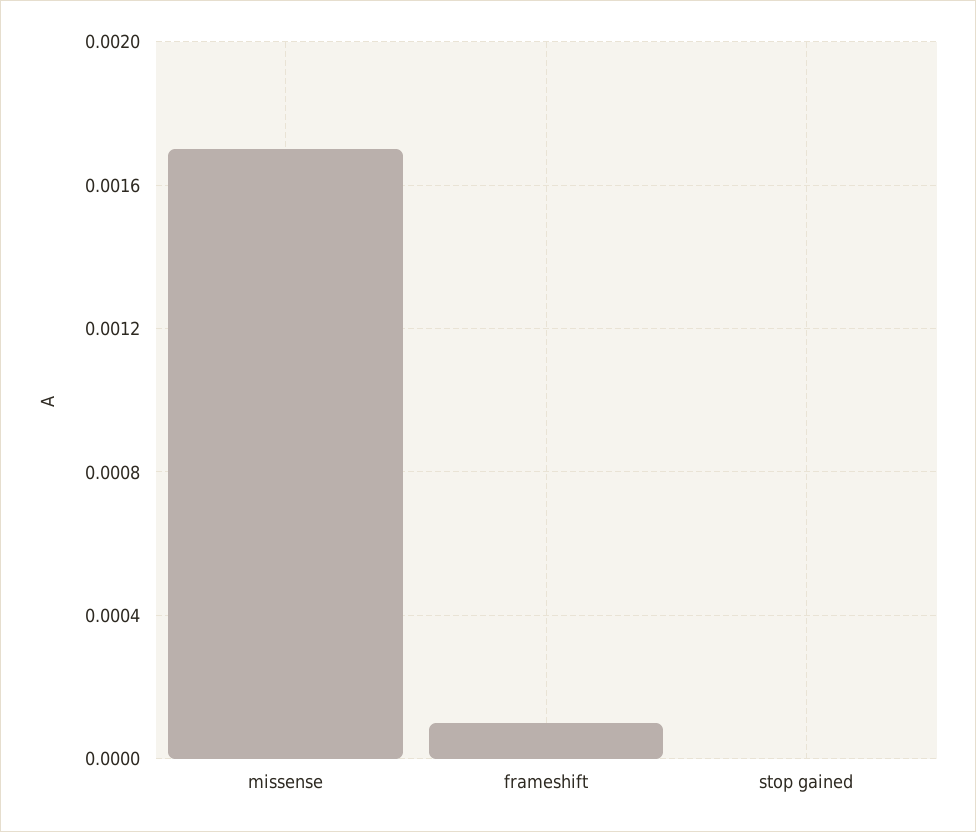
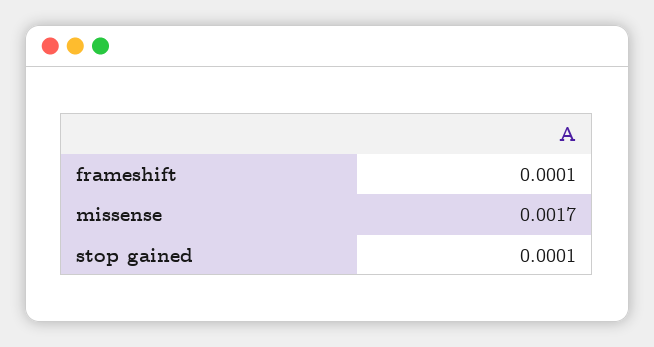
stop gained: 0 -> 0.0001

